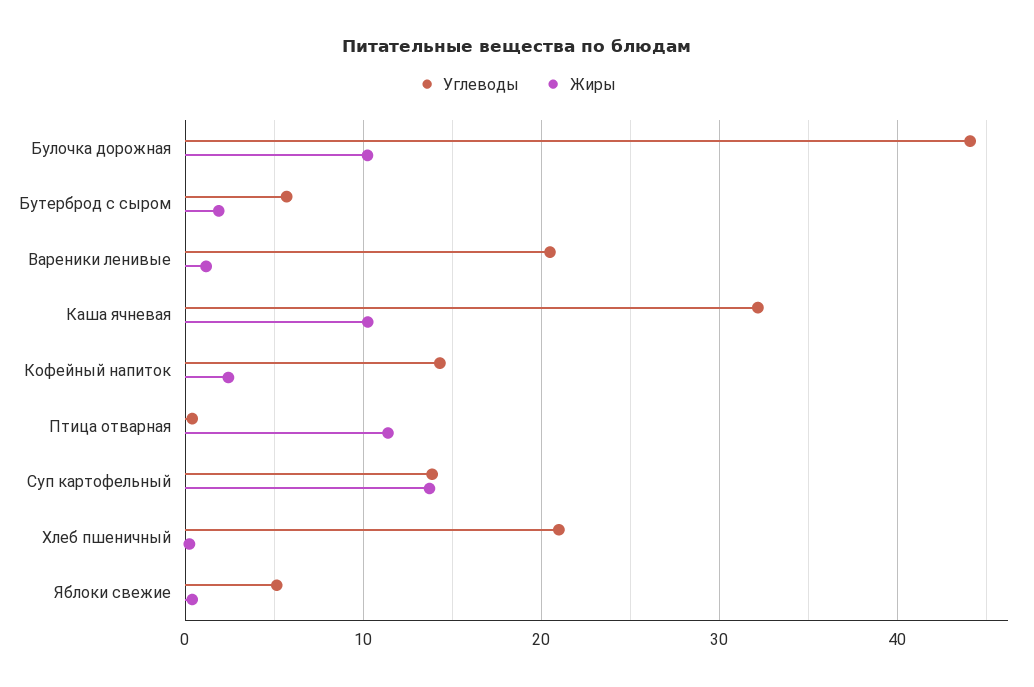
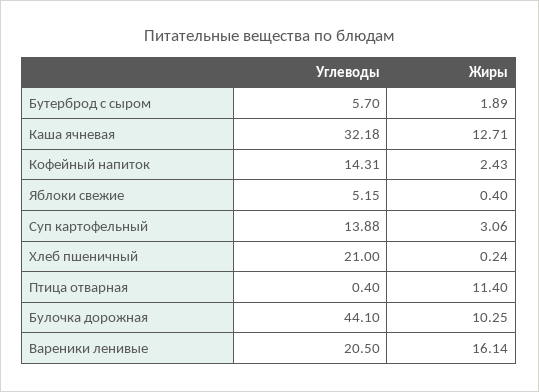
Жиры, Вареники ленивые: 1 -> 16.14
Жиры, Каша ячневая: 10 -> 12.71
Жиры, Суп картофельный: 14 -> 3.06

